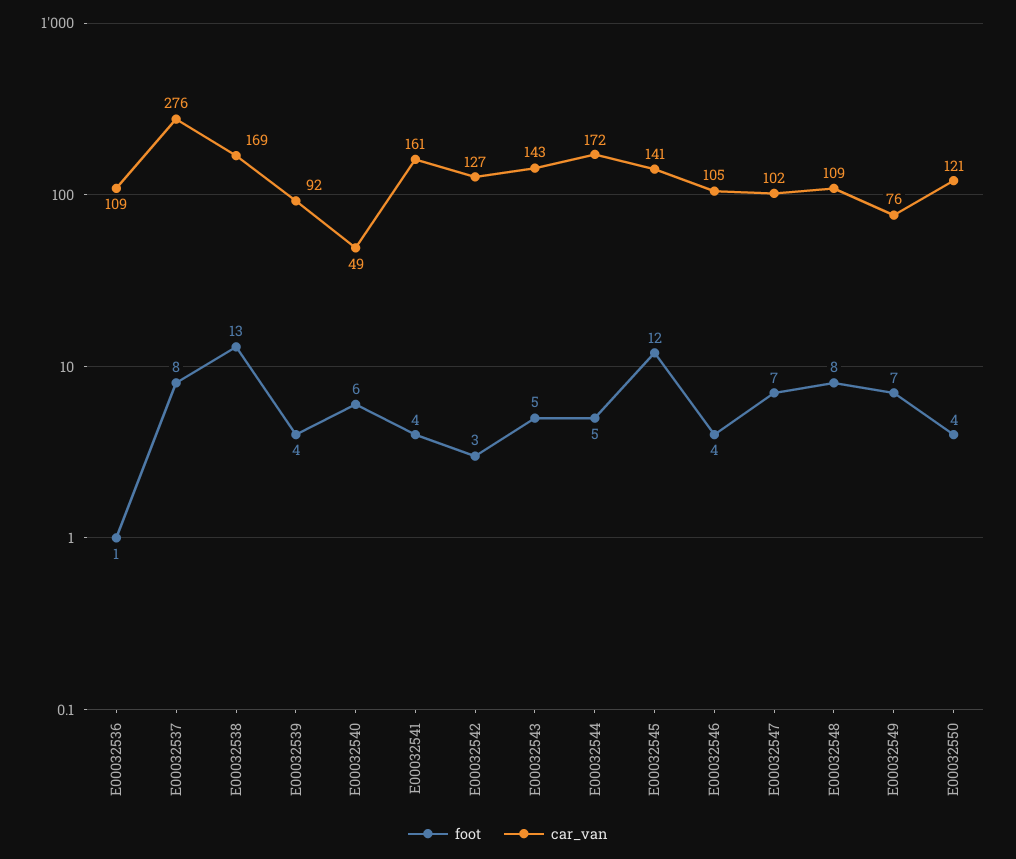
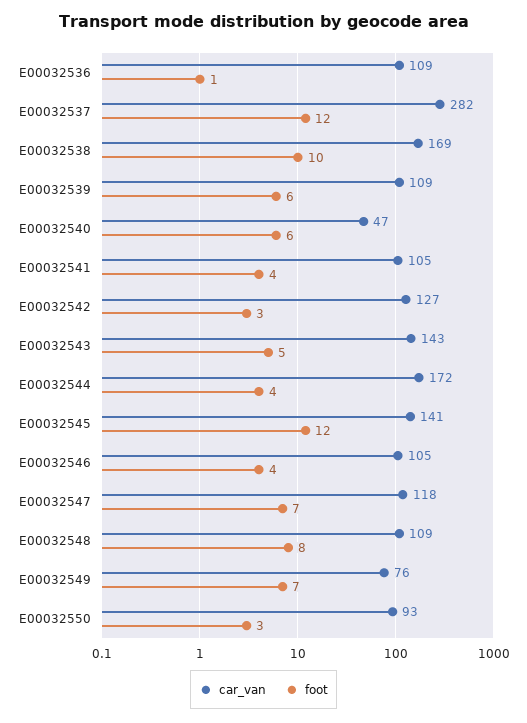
foot, E00032537: 8 -> 12
car_van, E00032537: 276 -> 282
foot, E00032538: 13 -> 10
foot, E00032539: 4 -> 6
car_van, E00032539: 92 -> 109
car_van, E00032540: 49 -> 47
car_van, E00032541: 161 -> 105
foot, E00032544: 5 -> 4
car_van, E00032547: 102 -> 118
foot, E00032550: 4 -> 3
car_van, E00032550: 121 -> 93

